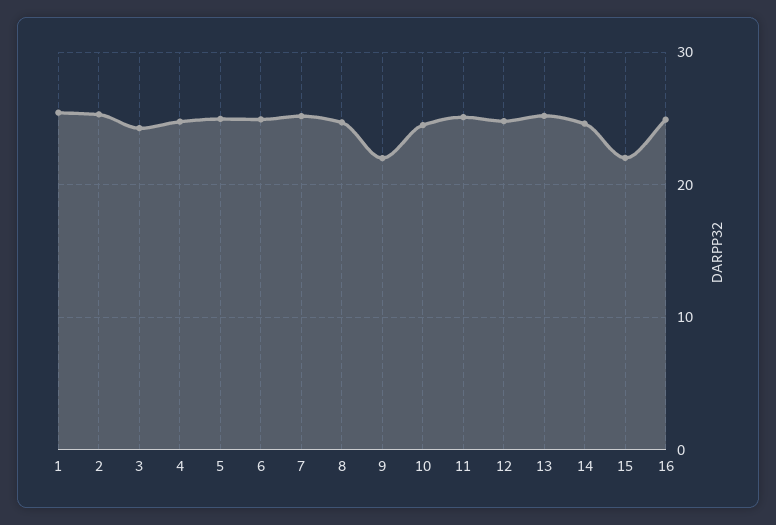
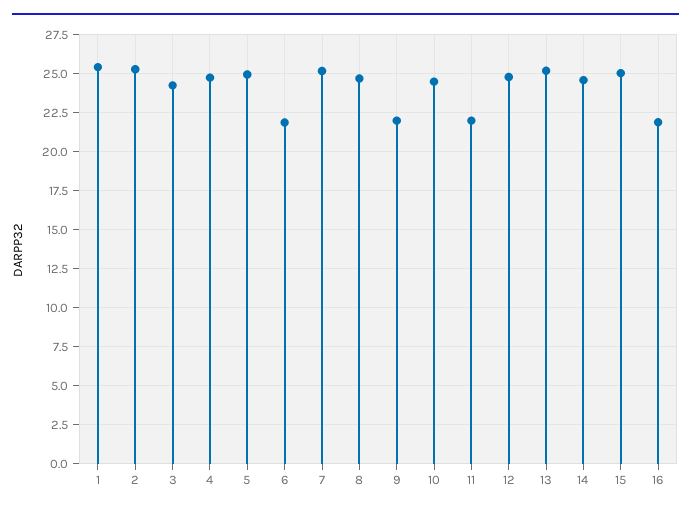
6: 25 -> 22
11: 25 -> 22
15: 22 -> 25
16: 25 -> 22

